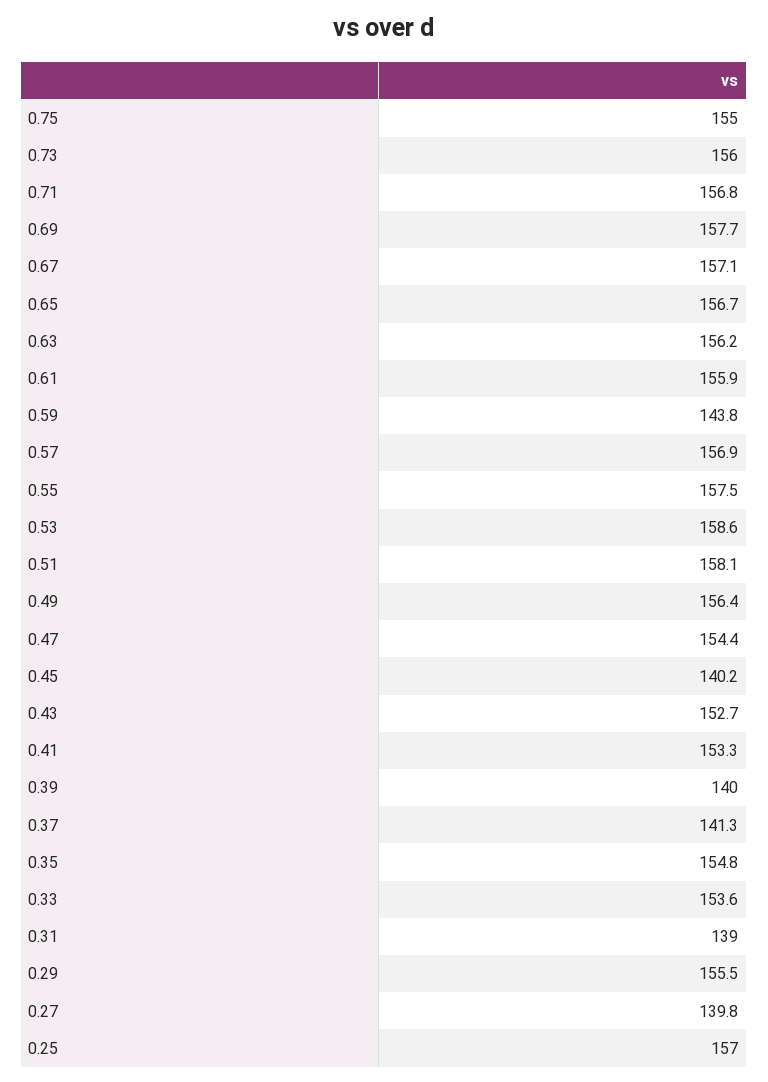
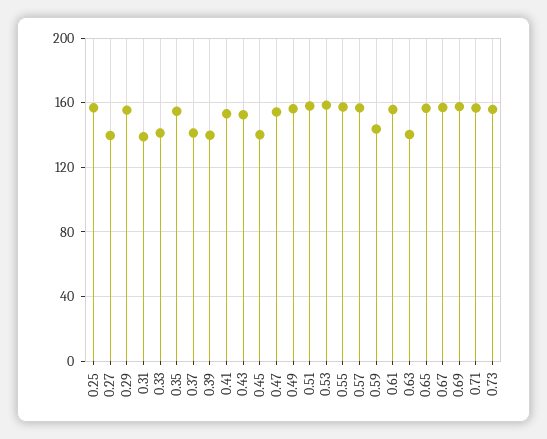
0.75: 155 -> none
0.63: 156.2 -> 140
0.33: 153.6 -> 140

